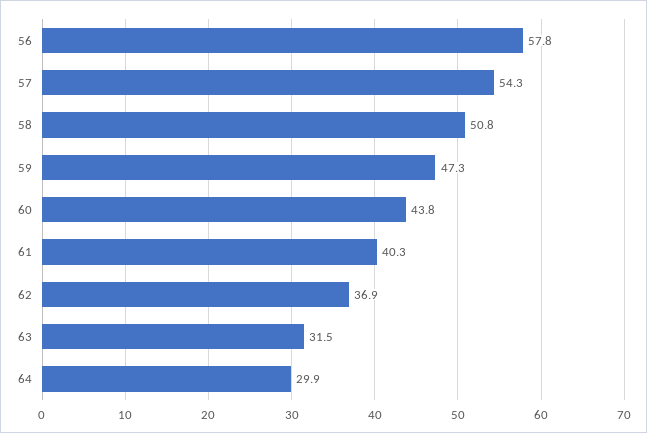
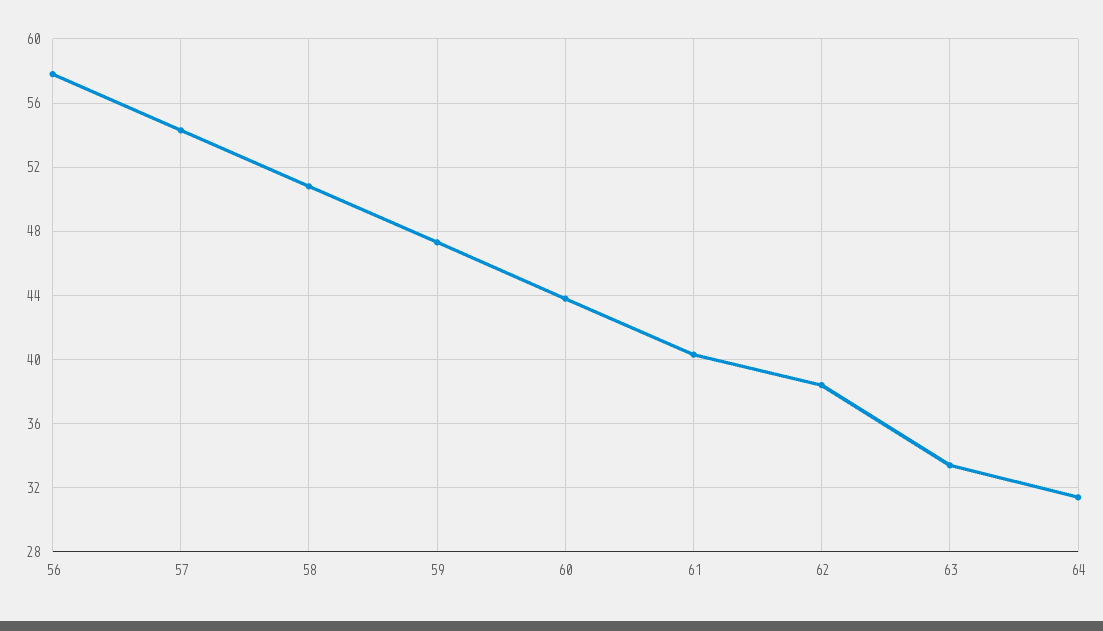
62: 36.9 -> 38.5
63: 31.5 -> 33.5
64: 29.9 -> 31.5

